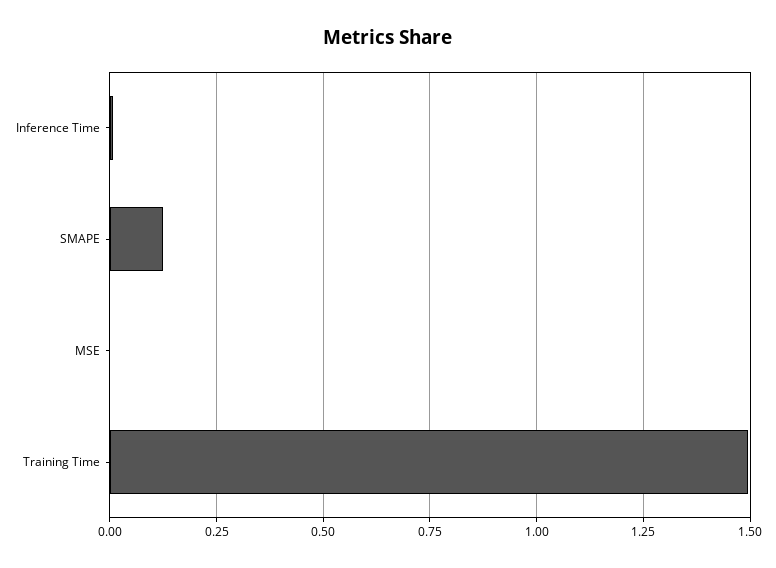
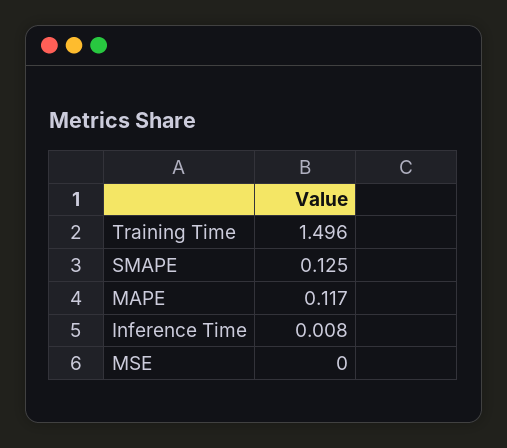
MAPE: none -> 0.117

